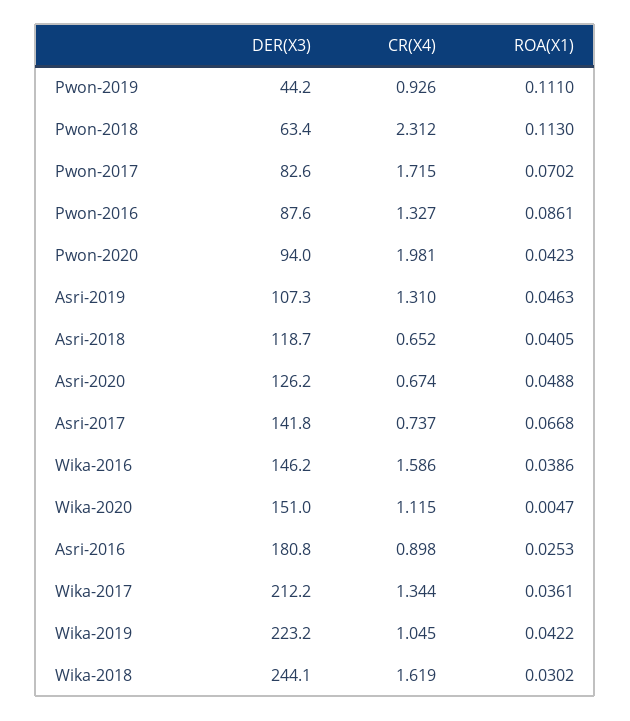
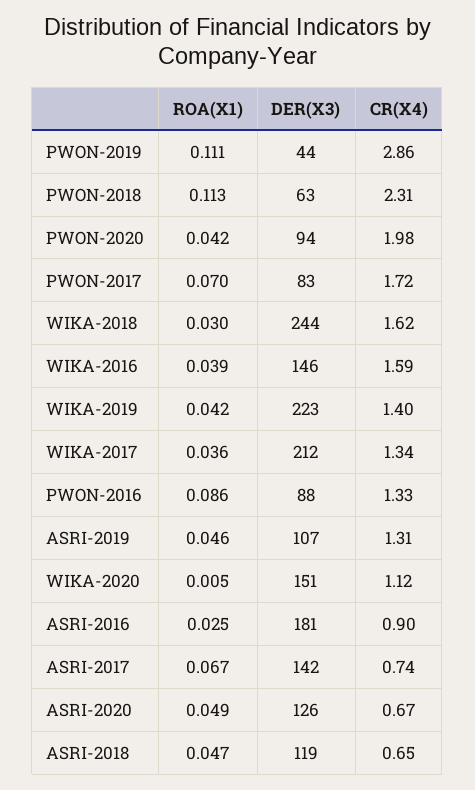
CR(X4), Pwon-2019: 0.926 -> 2.86
ROA(X1), Asri-2018: 0.0405 -> 0.047
CR(X4), Wika-2019: 1.045 -> 1.4

